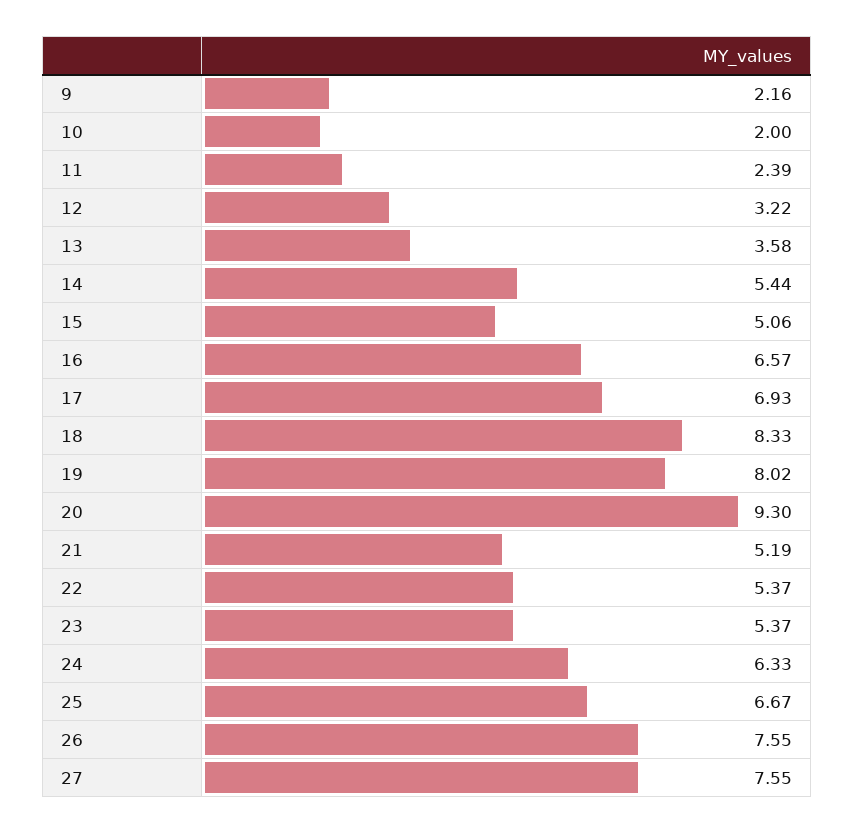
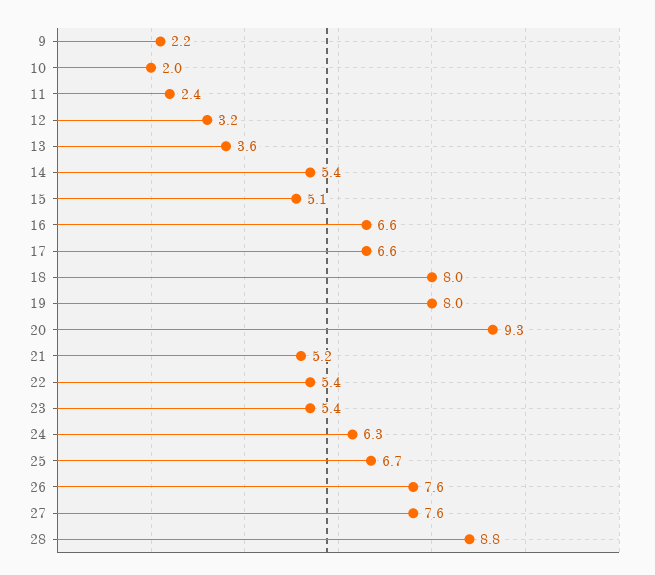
17: 6.93 -> 6.6
18: 8.33 -> 8
28: none -> 8.8

